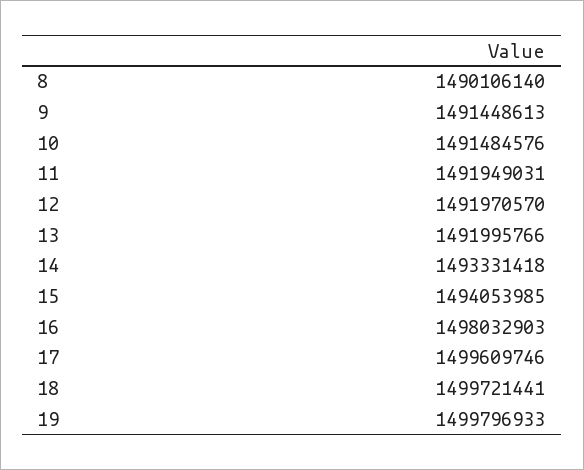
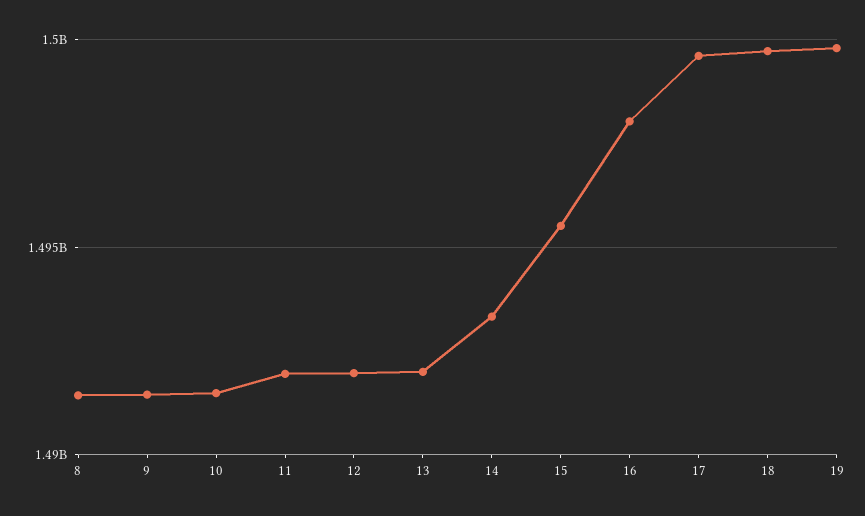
8: 1490106140 -> 1491500000
15: 1494053985 -> 1495500000

